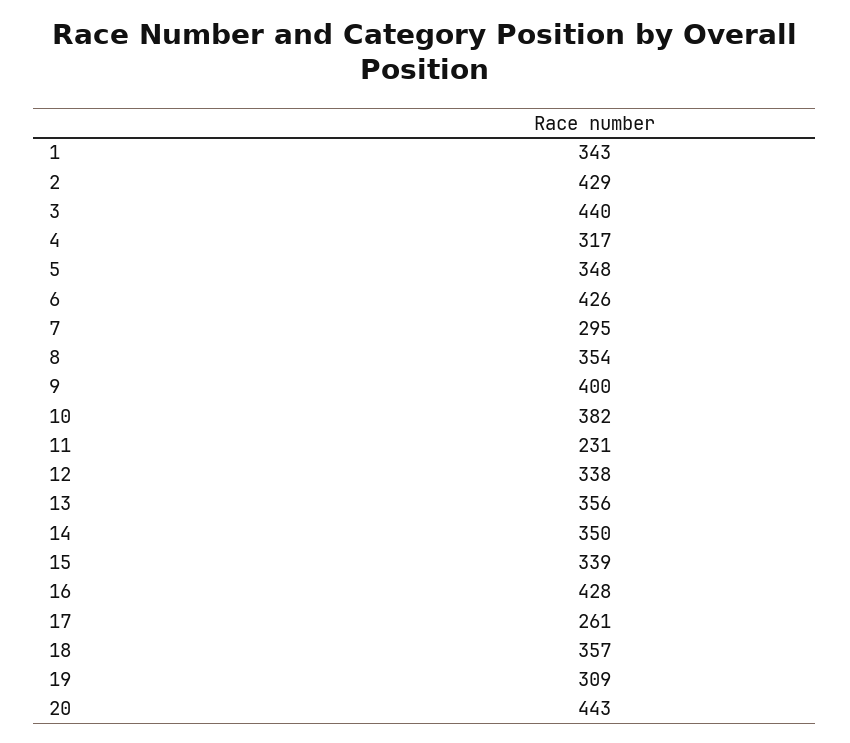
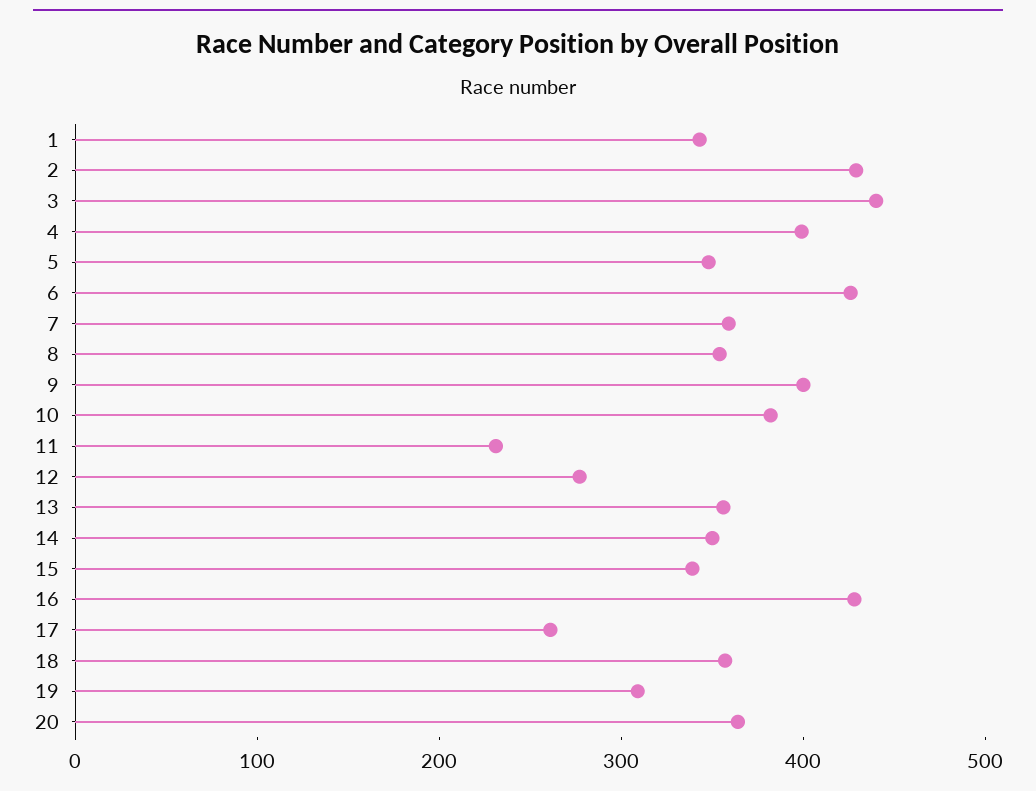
4: 317 -> 400
7: 295 -> 360
12: 338 -> 280
20: 443 -> 360

